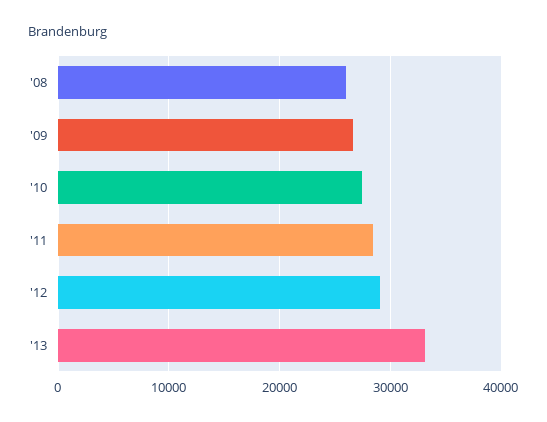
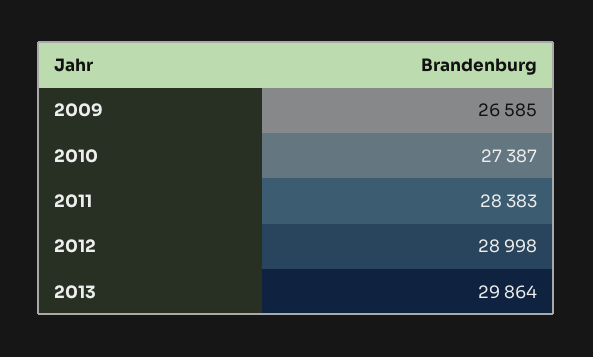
'08: 26000 -> none
'13: 33000 -> 29864

